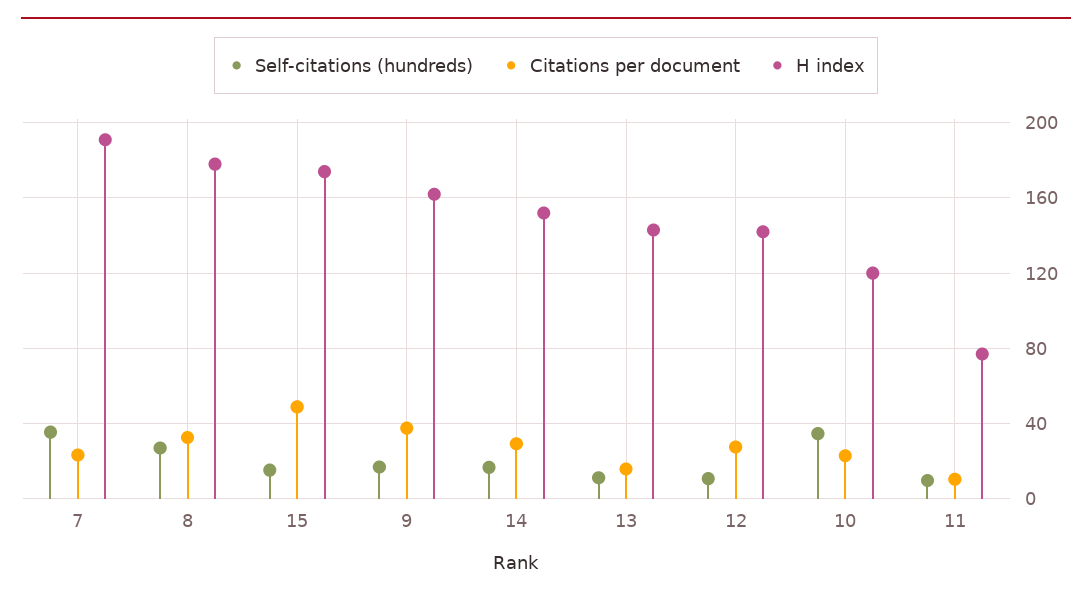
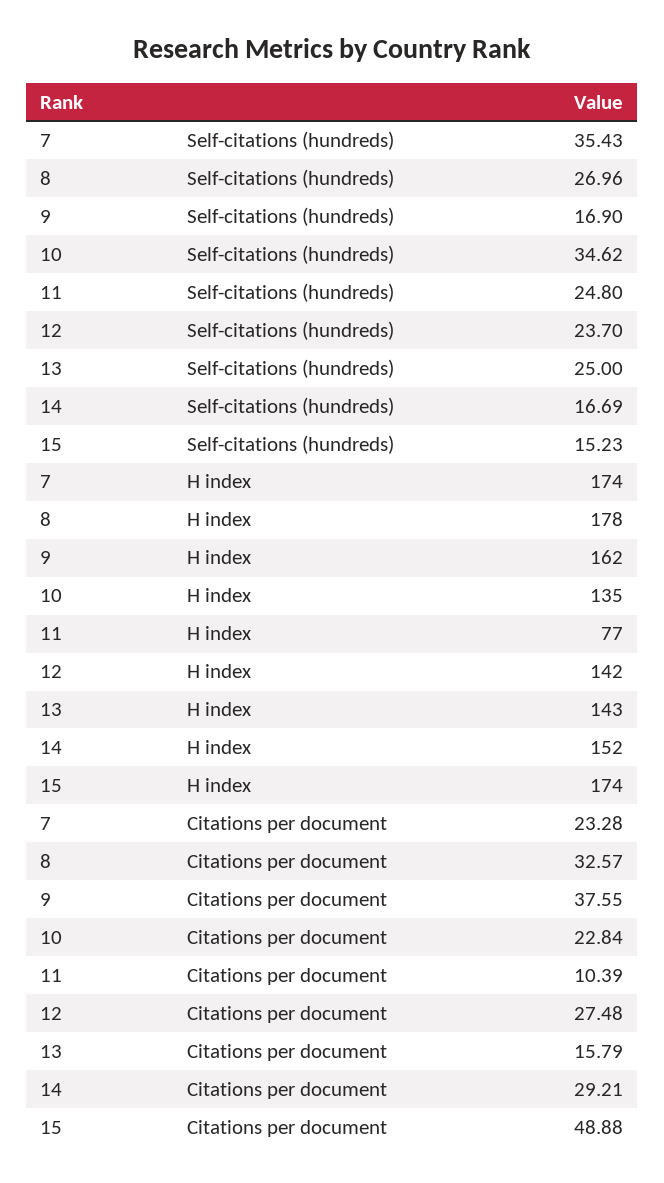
H index, 7: 190 -> 174
Self-citations (hundreds), 13: 10 -> 25
Self-citations (hundreds), 12: 10 -> 23.7
H index, 10: 120 -> 135
Self-citations (hundreds), 11: 10 -> 24.8

